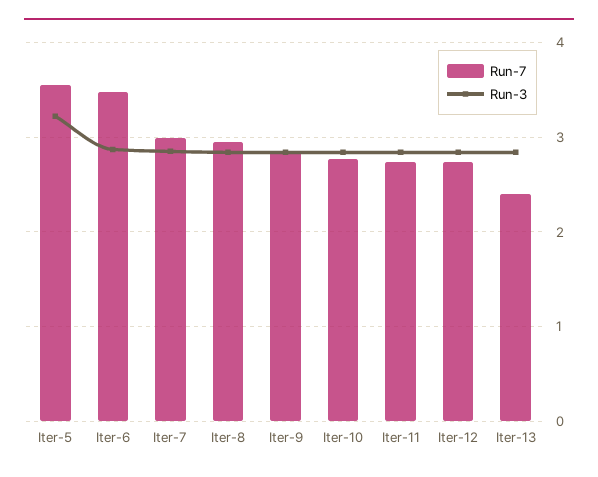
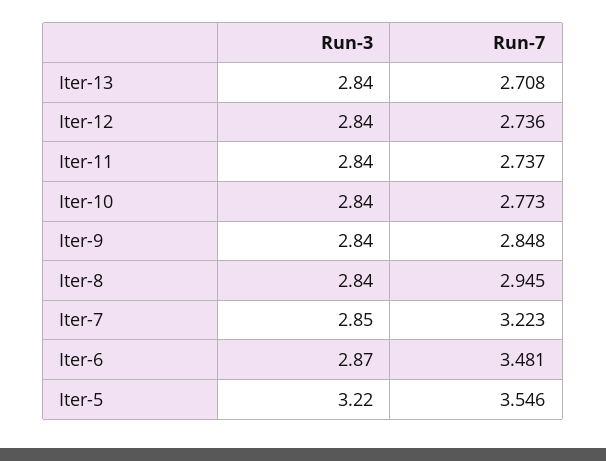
Run-7, Iter-7: 3 -> 3.223
Run-7, Iter-13: 2.4 -> 2.708

